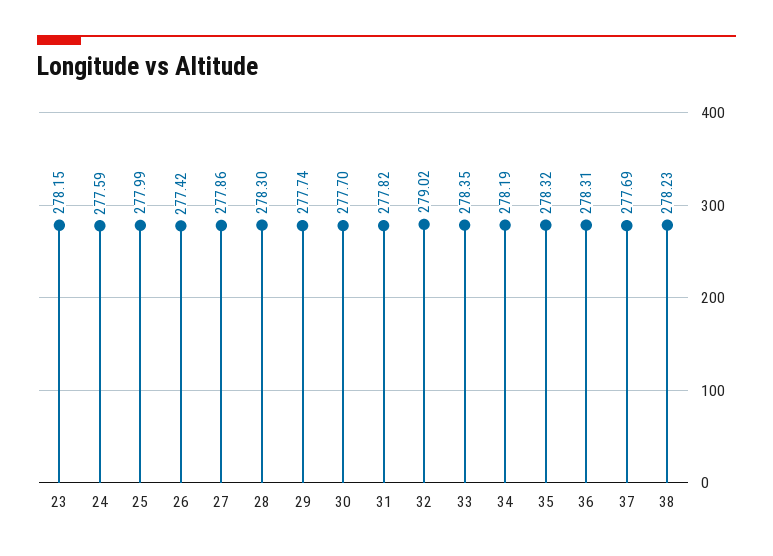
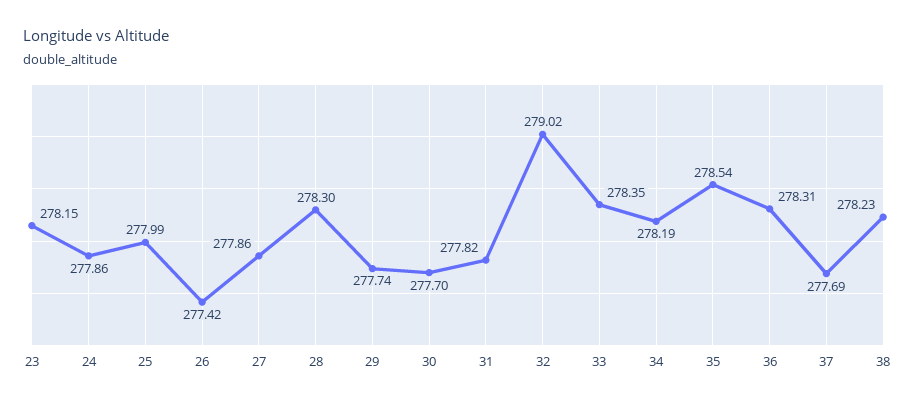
24: 277.59 -> 277.86
35: 278.32 -> 278.54

